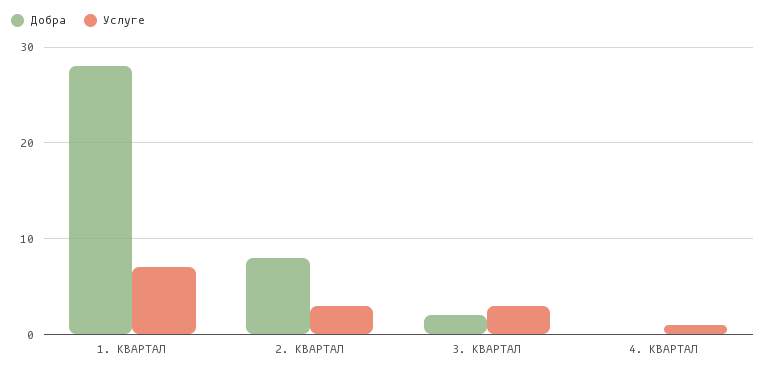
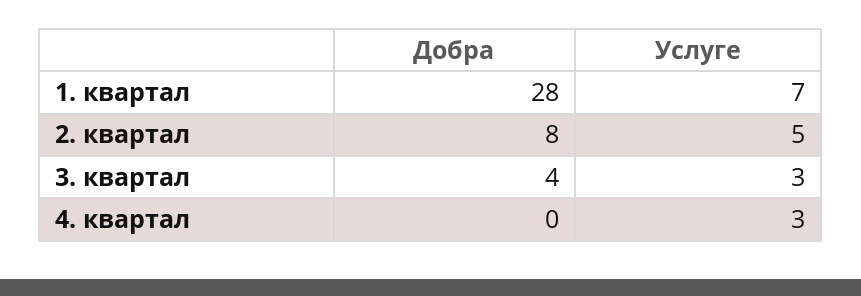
Услуге, 2. КВАРТАЛ: 3 -> 5
Добра, 3. КВАРТАЛ: 2 -> 4
Услуге, 4. КВАРТАЛ: 1 -> 3

